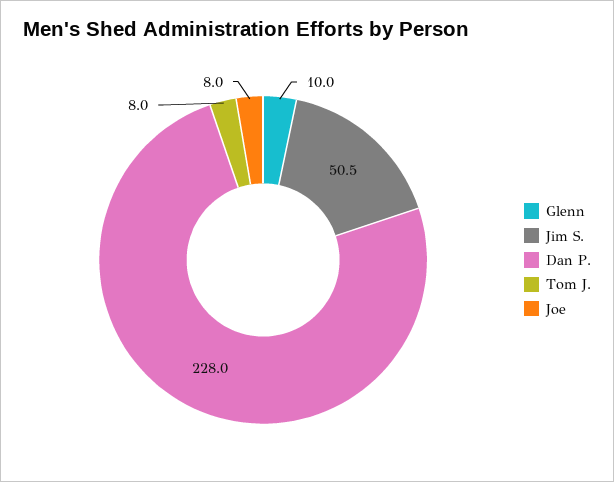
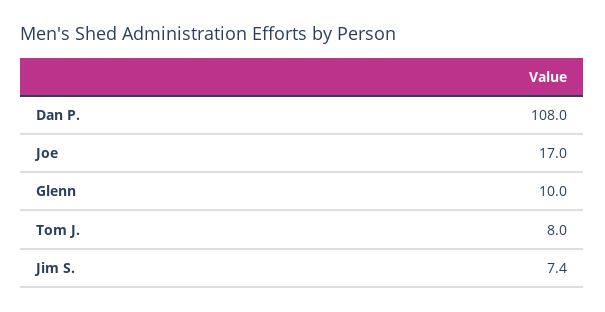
Jim S.: 50.5 -> 7.4
Dan P.: 228 -> 108
Joe: 8 -> 17

